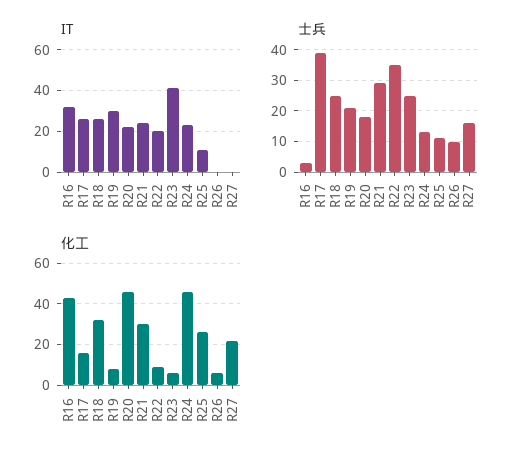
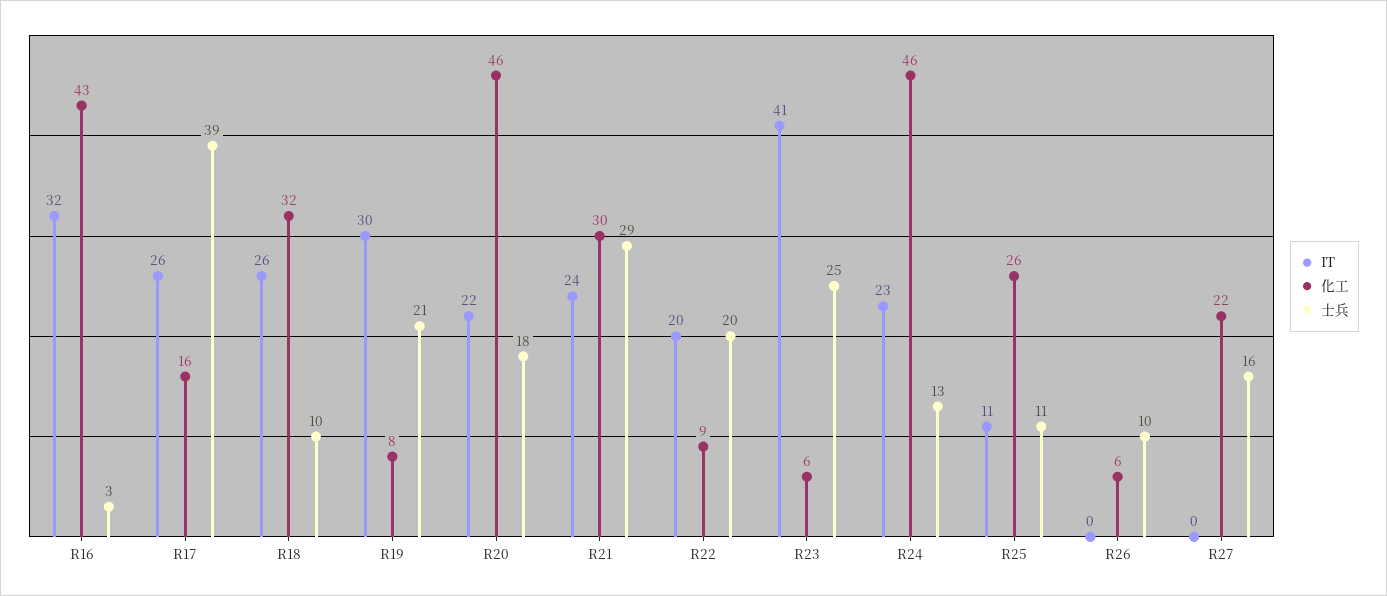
士兵, R18: 25 -> 10
士兵, R22: 35 -> 20

